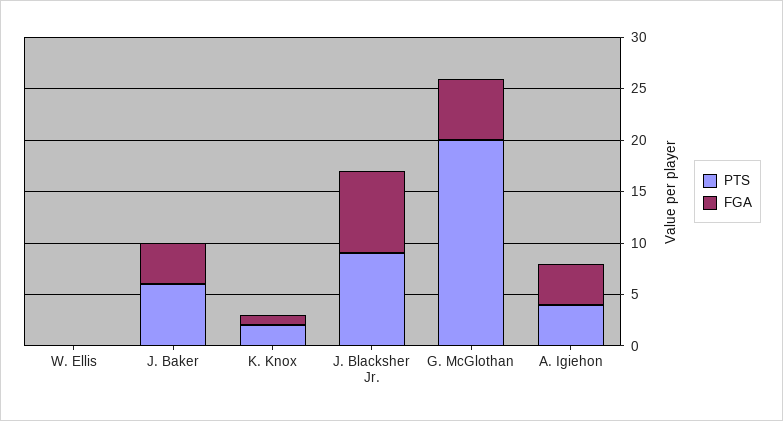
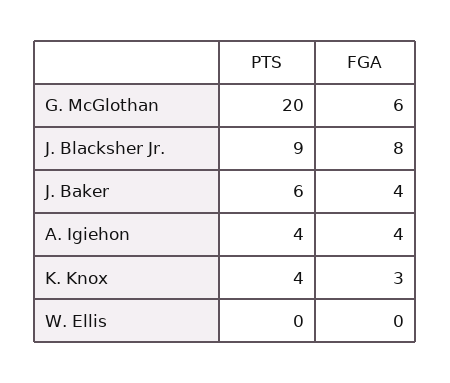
PTS, K. Knox: 2 -> 4
FGA, K. Knox: 1 -> 3

